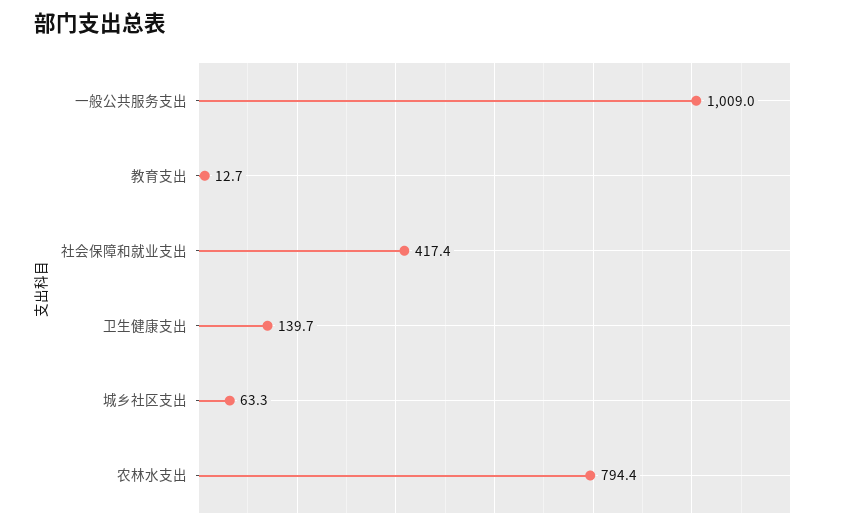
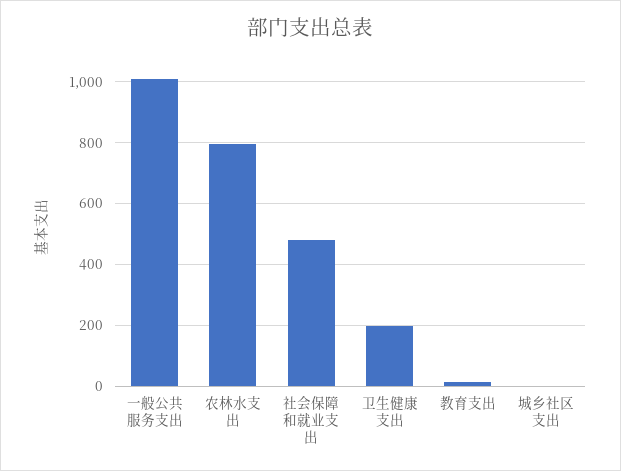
社会保障和就业支出: 417.4 -> 480
卫生健康支出: 139.7 -> 200
城乡社区支出: 63.3 -> 0

